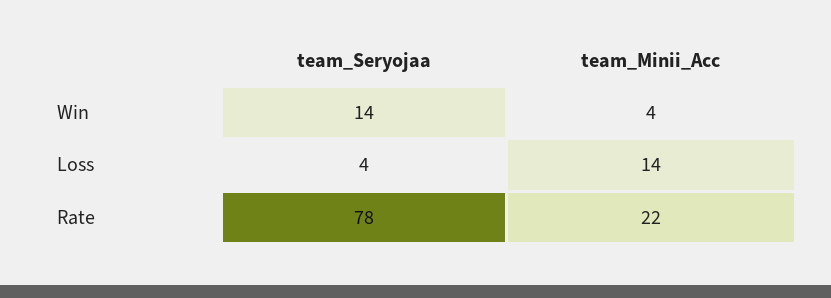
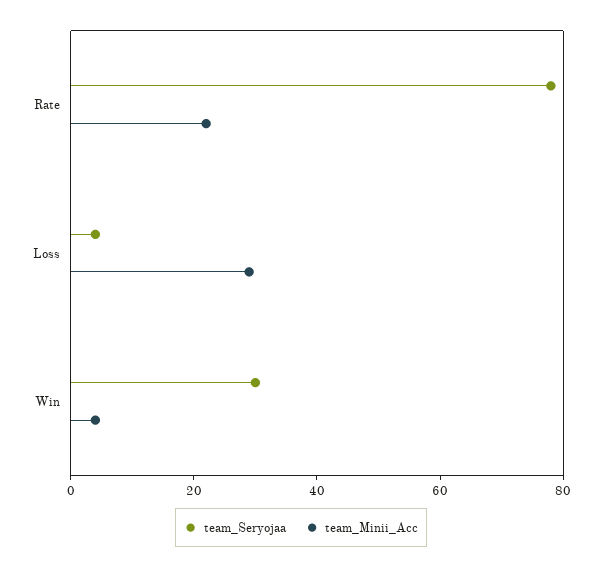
team_Seryojaa, Win: 14 -> 30
team_Minii_Acc, Loss: 14 -> 30

